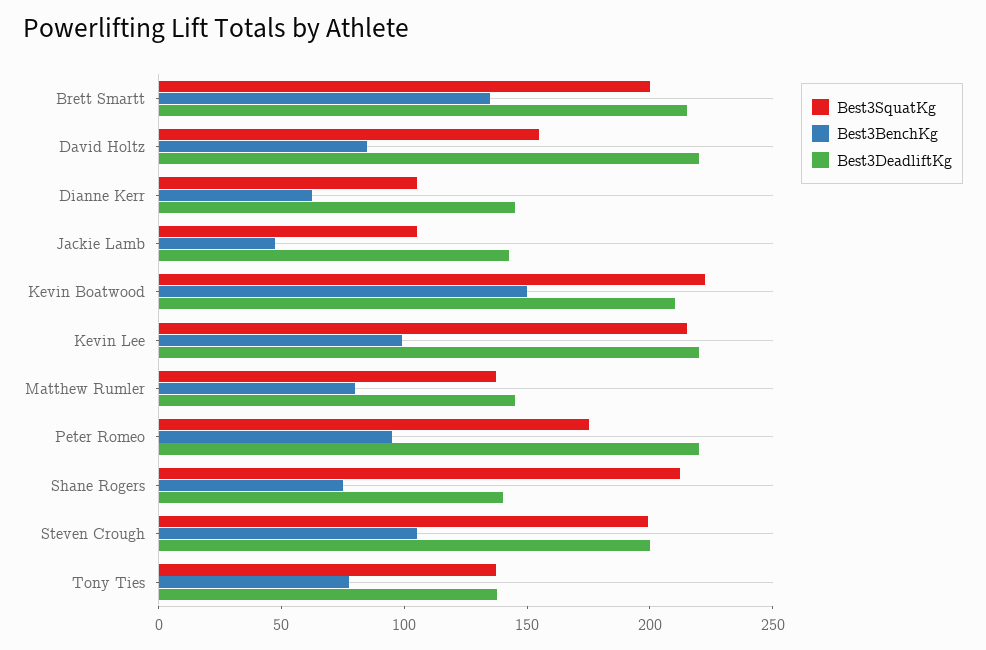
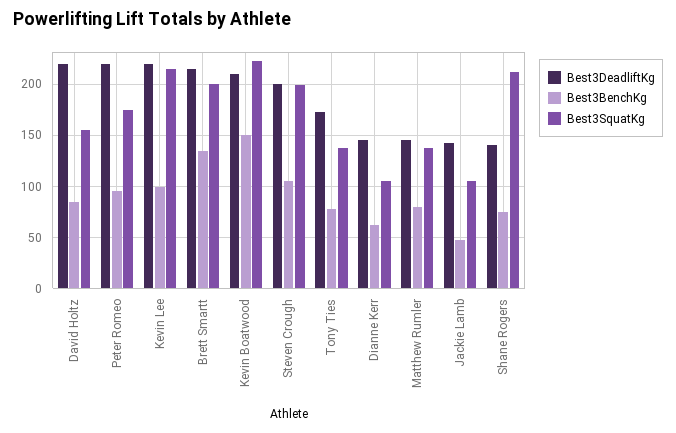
Best3DeadliftKg, Tony Ties: 140 -> 170

